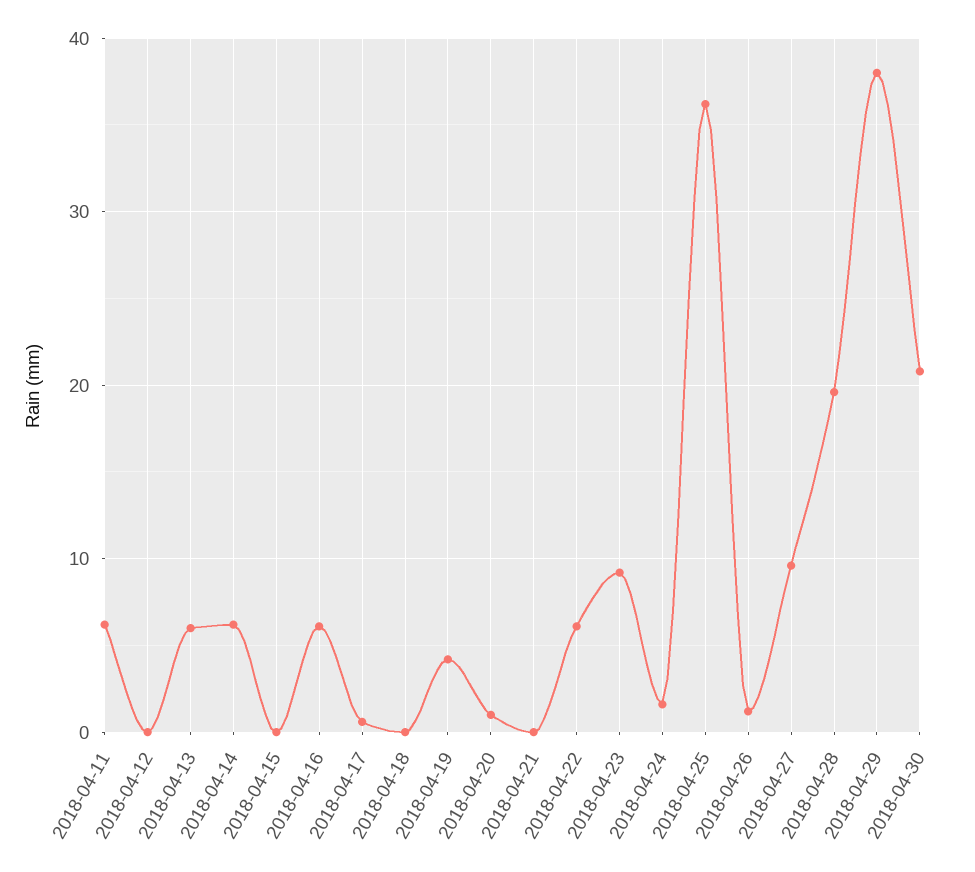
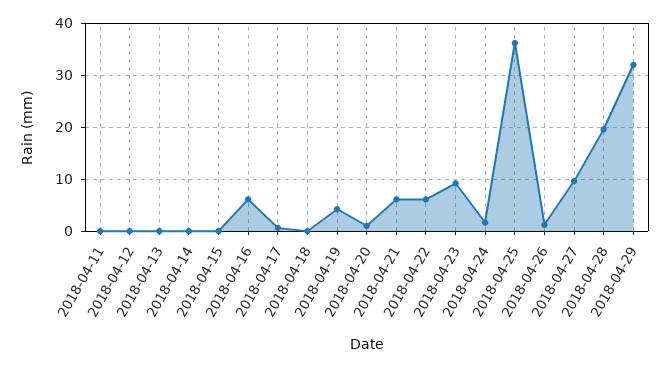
2018-04-11: 6 -> 0
2018-04-13: 6 -> 0
2018-04-14: 6 -> 0
2018-04-21: 0 -> 6
2018-04-29: 38 -> 32
2018-04-30: 21 -> none

